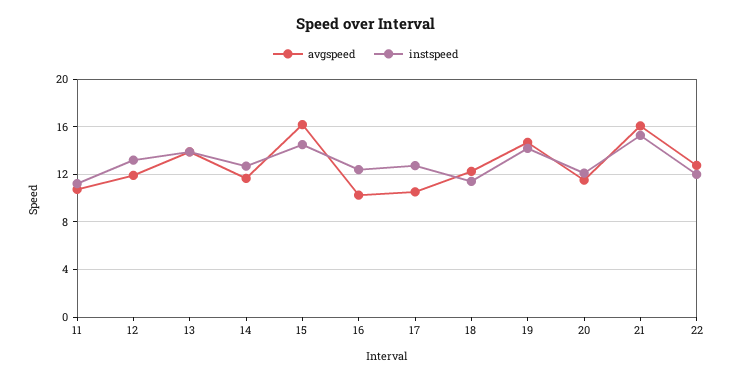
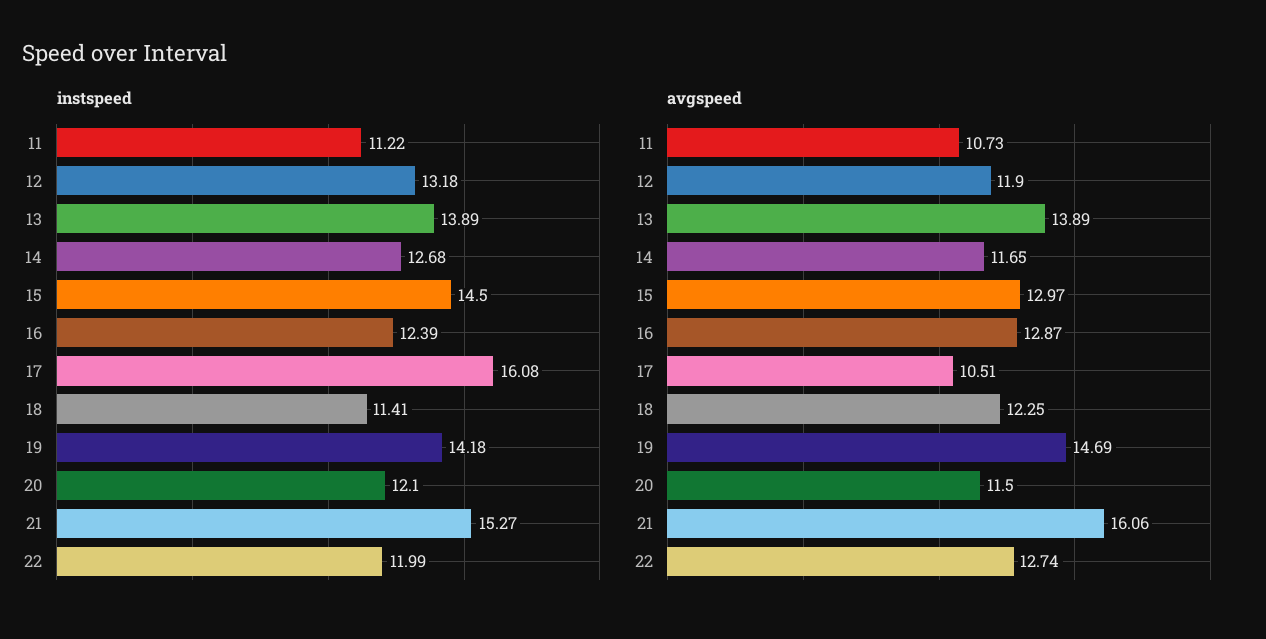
avgspeed, 15: 16 -> 12.97
avgspeed, 16: 10 -> 12.87
instspeed, 17: 13 -> 16.08

